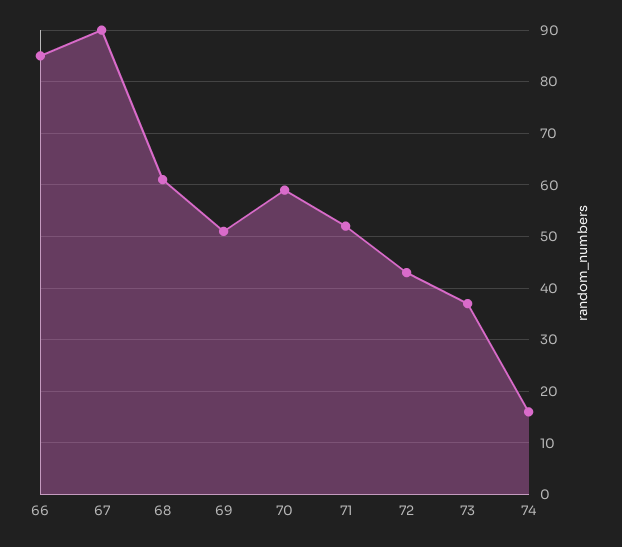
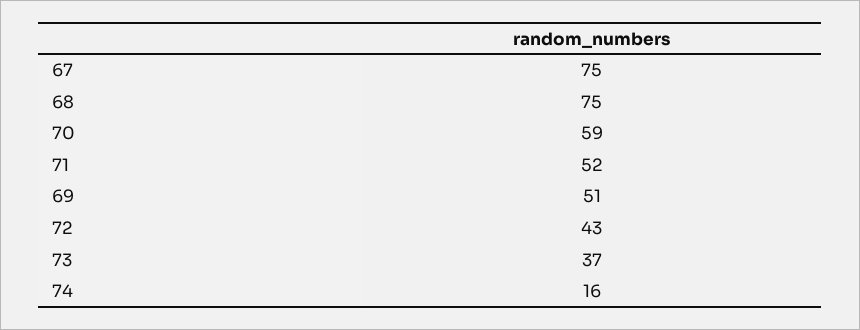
66: 85 -> none
67: 90 -> 75
68: 60 -> 75

